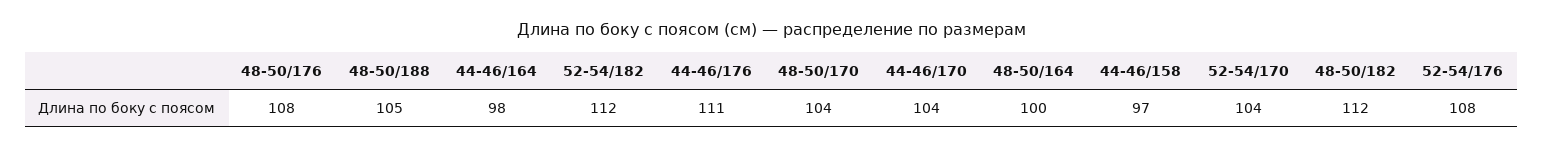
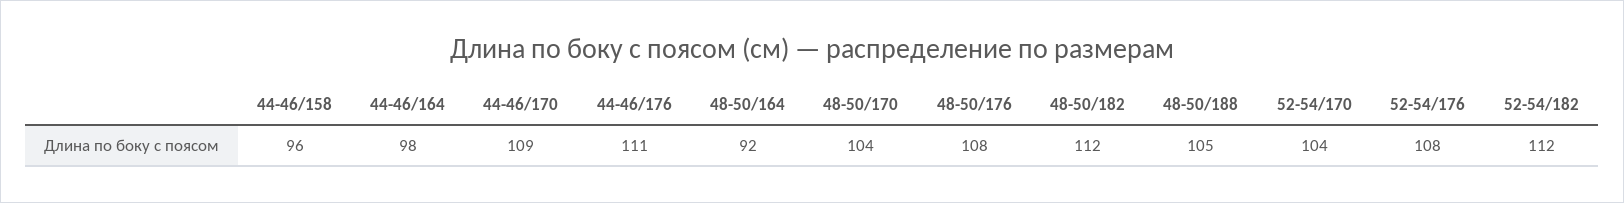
44-46/170: 104 -> 109
48-50/164: 100 -> 92
44-46/158: 97 -> 96

